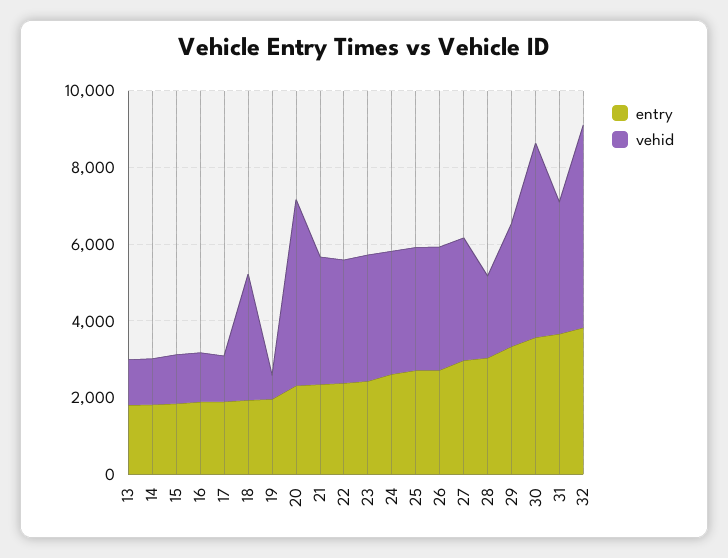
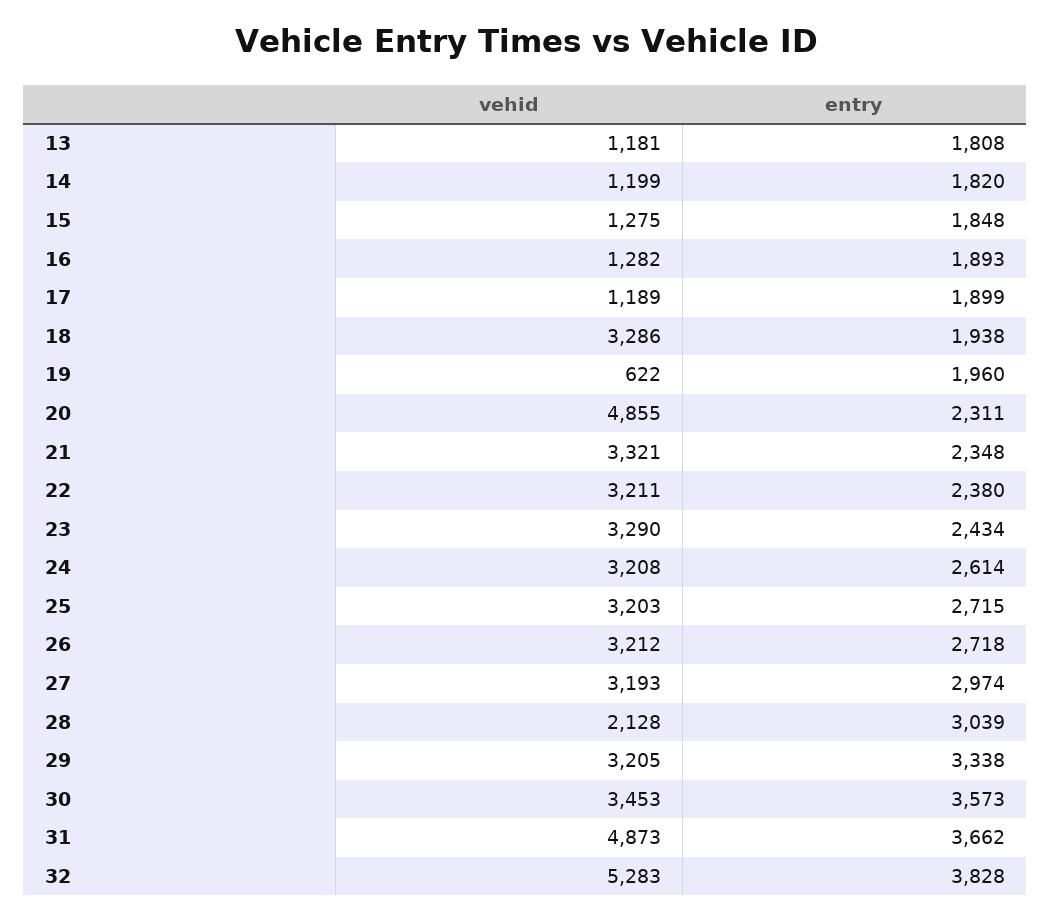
vehid, 30: 5000 -> 3453
vehid, 31: 3500 -> 4873

